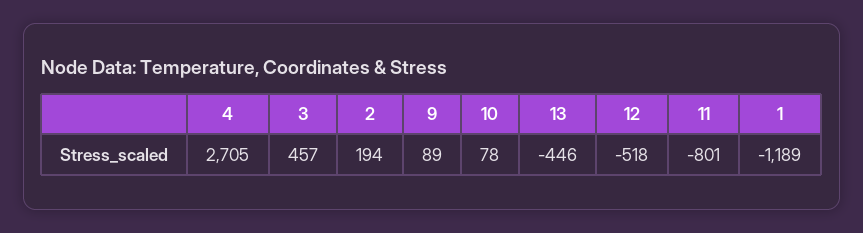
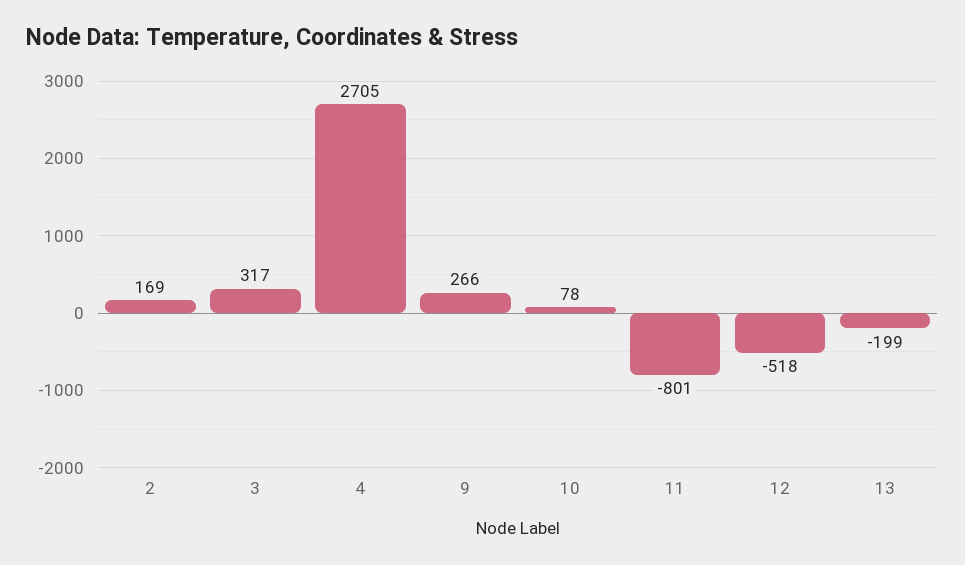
3: 457 -> 317
2: 194 -> 169
9: 89 -> 266
13: -446 -> -199
1: -1189 -> none

